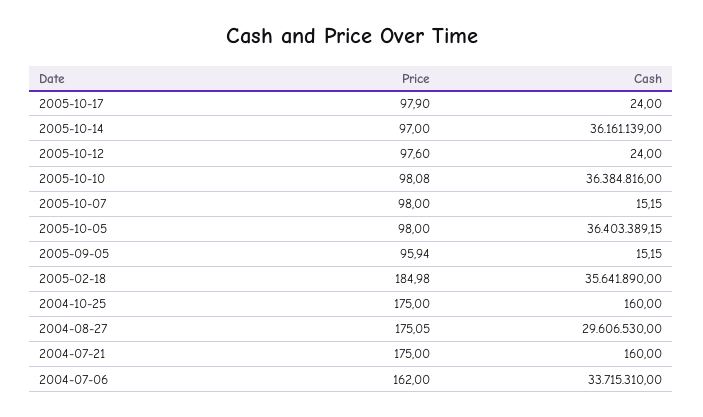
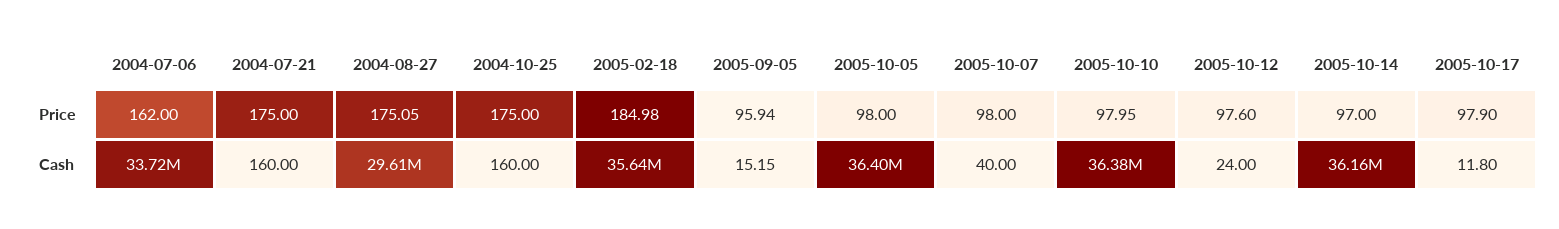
Cash, 2005-10-17: 24 -> 11.8
Price, 2005-10-10: 98.08 -> 97.95
Cash, 2005-10-07: 15.15 -> 40

